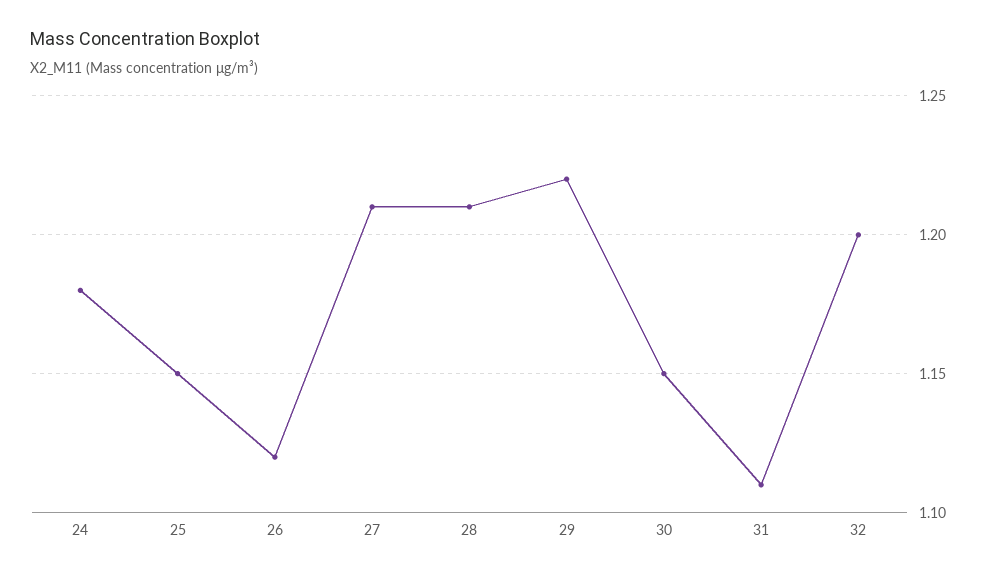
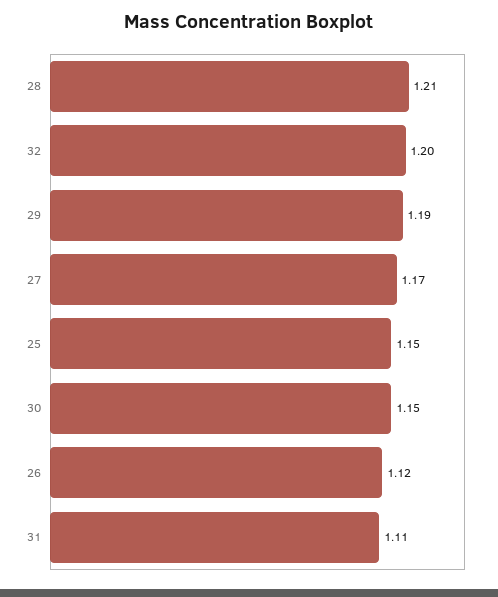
24: 1.18 -> none
27: 1.21 -> 1.17
29: 1.22 -> 1.19

